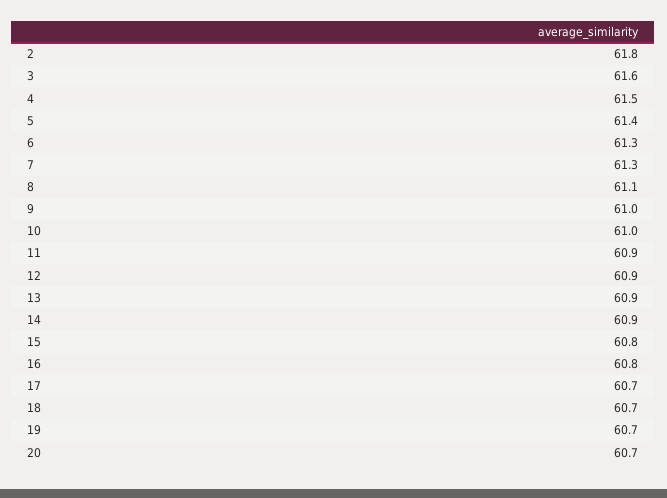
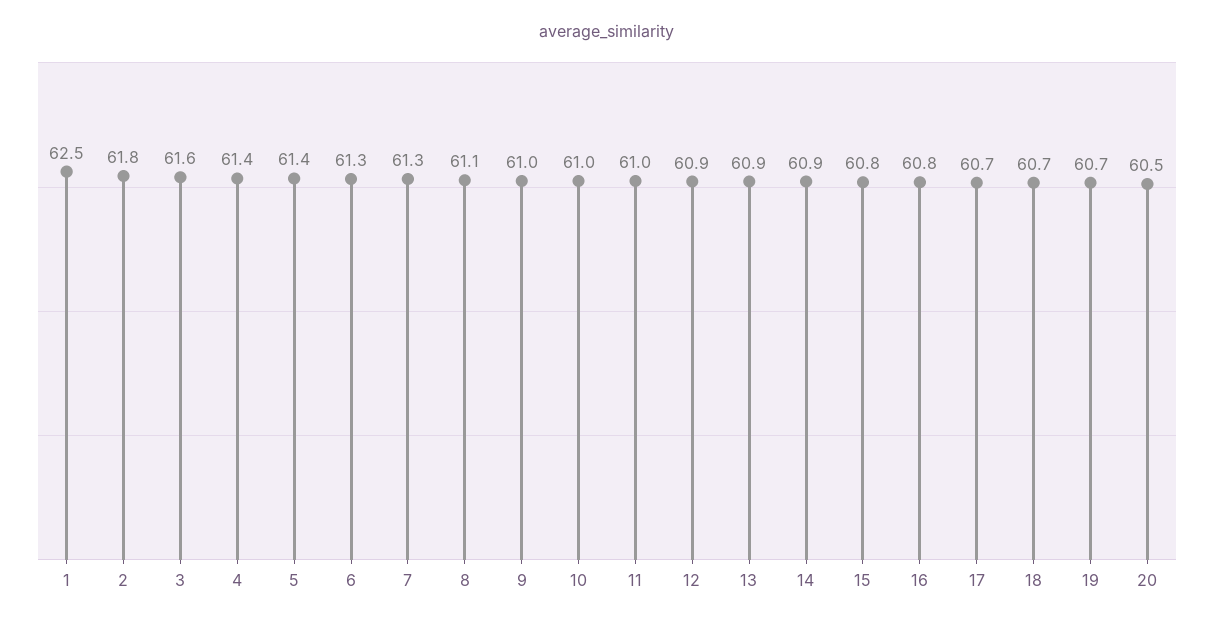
4: 61.5 -> 61.4
11: 60.9 -> 61
20: 60.7 -> 60.5
1: none -> 62.5

